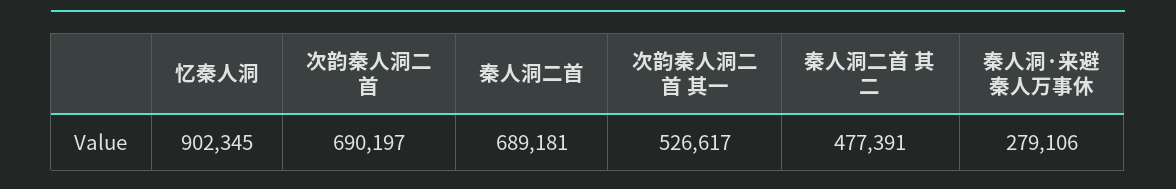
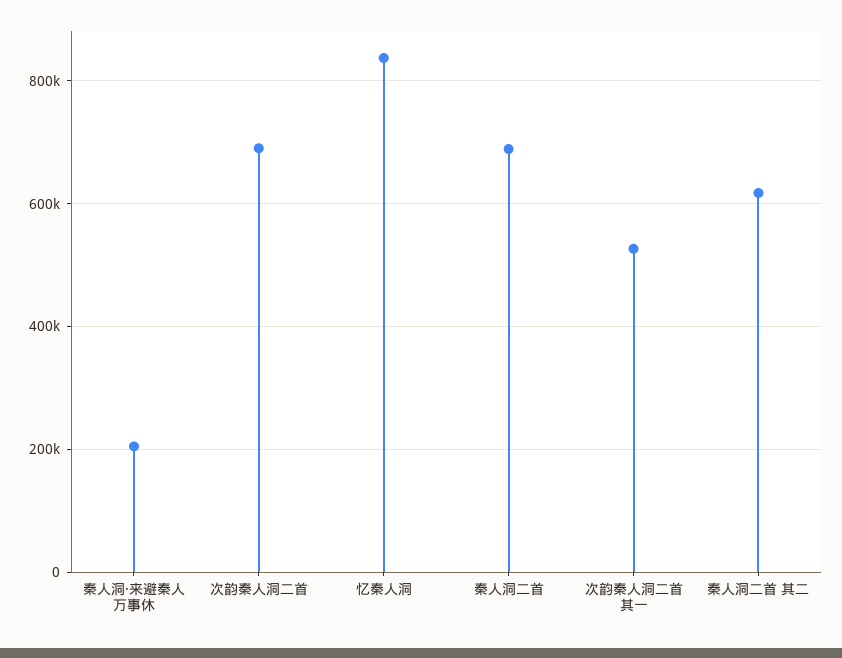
忆秦人洞: 902345 -> 840000
秦人洞二首 其二: 477391 -> 620000
秦人洞·来避秦人万事休: 279106 -> 200000

